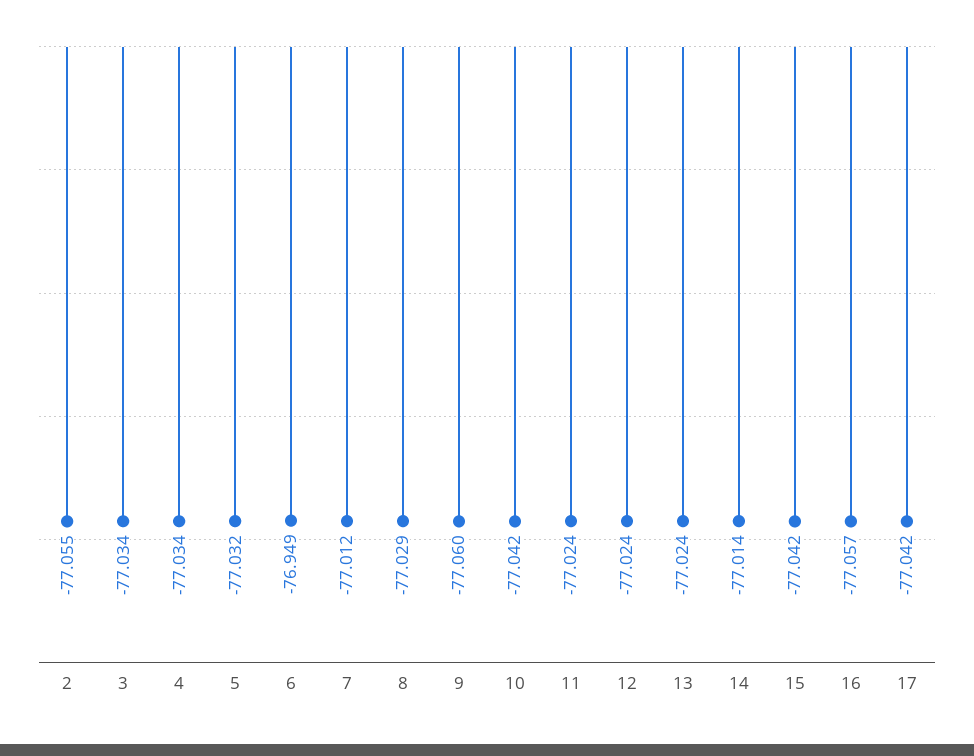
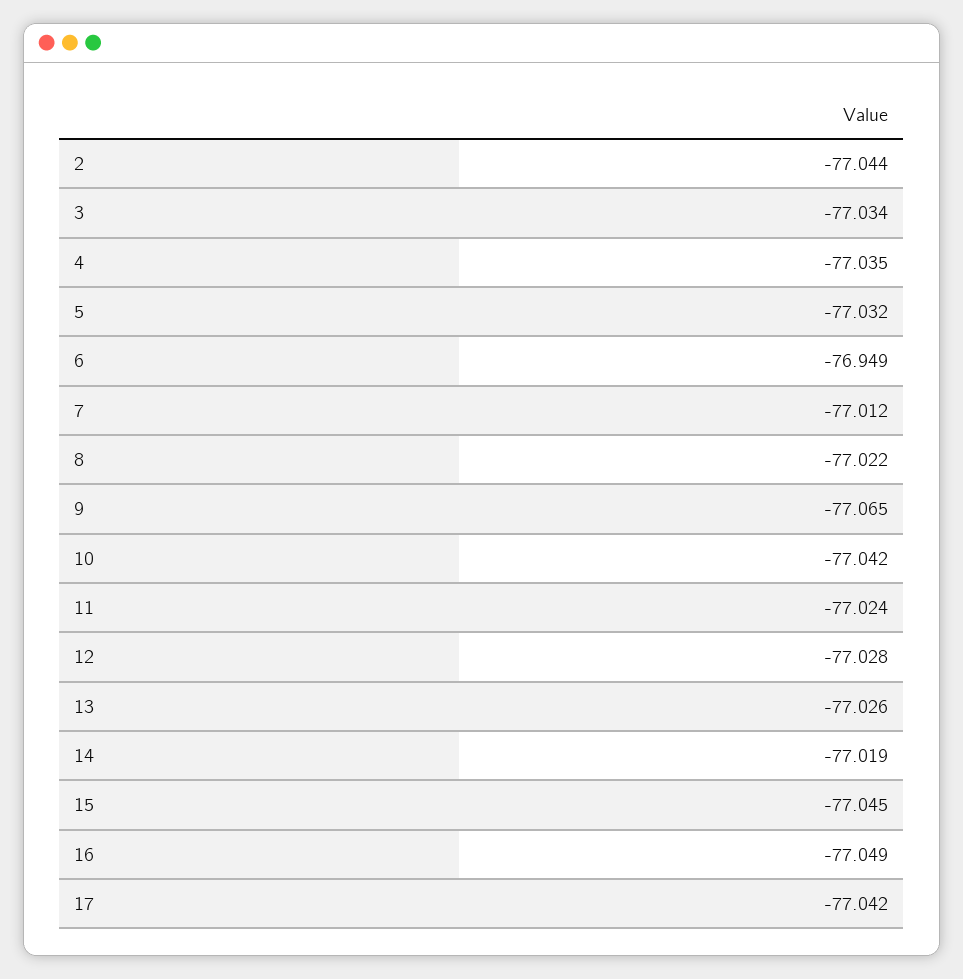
2: -77.055 -> -77.044
4: -77.034 -> -77.035
8: -77.029 -> -77.022
9: -77.06 -> -77.065
12: -77.024 -> -77.028
13: -77.024 -> -77.026
14: -77.014 -> -77.019
15: -77.042 -> -77.045
16: -77.057 -> -77.049

